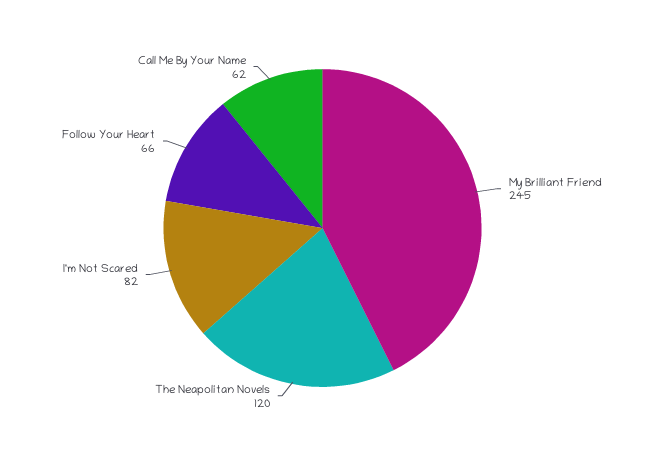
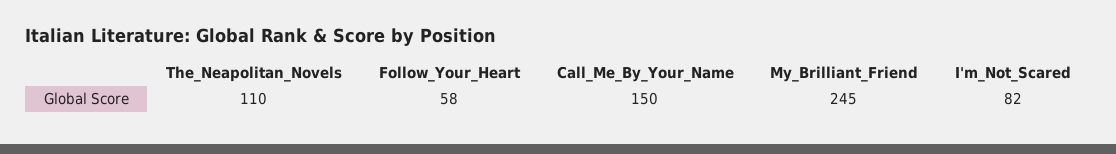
The Neapolitan Novels: 120 -> 110
Follow Your Heart: 66 -> 58
Call Me By Your Name: 62 -> 150

